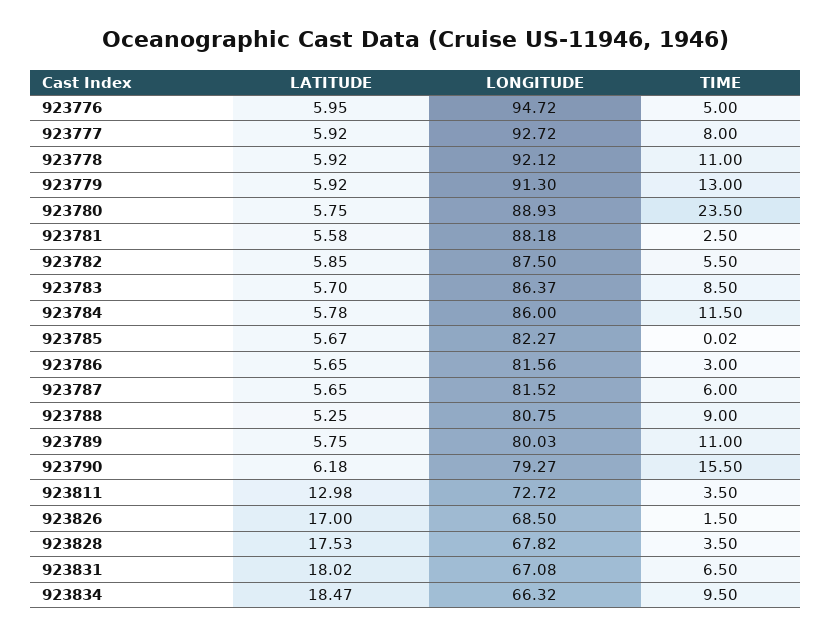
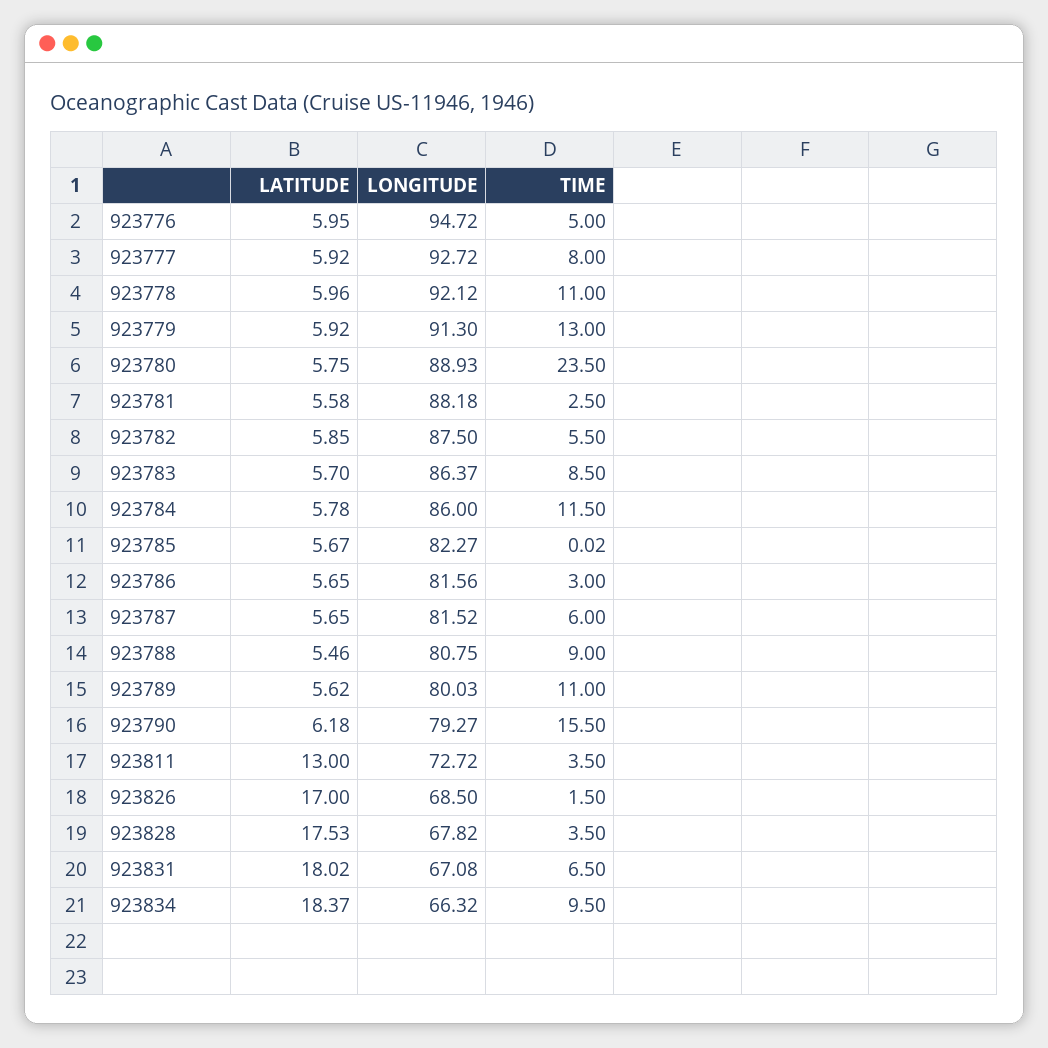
LATITUDE, 923778: 5.92 -> 5.96
LATITUDE, 923788: 5.25 -> 5.46
LATITUDE, 923789: 5.75 -> 5.62
LATITUDE, 923811: 12.98 -> 13
LATITUDE, 923834: 18.47 -> 18.37

